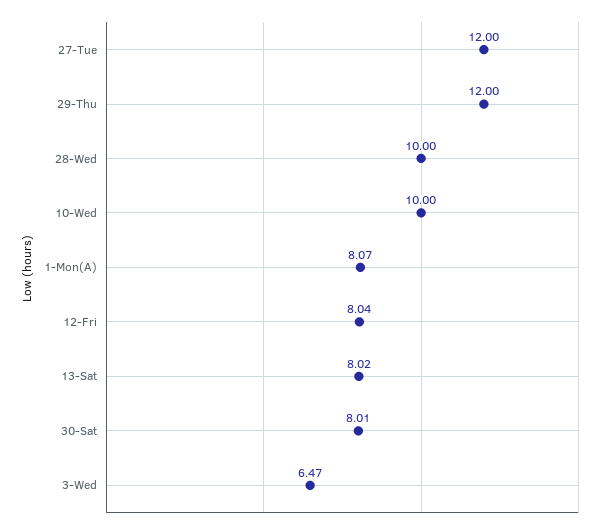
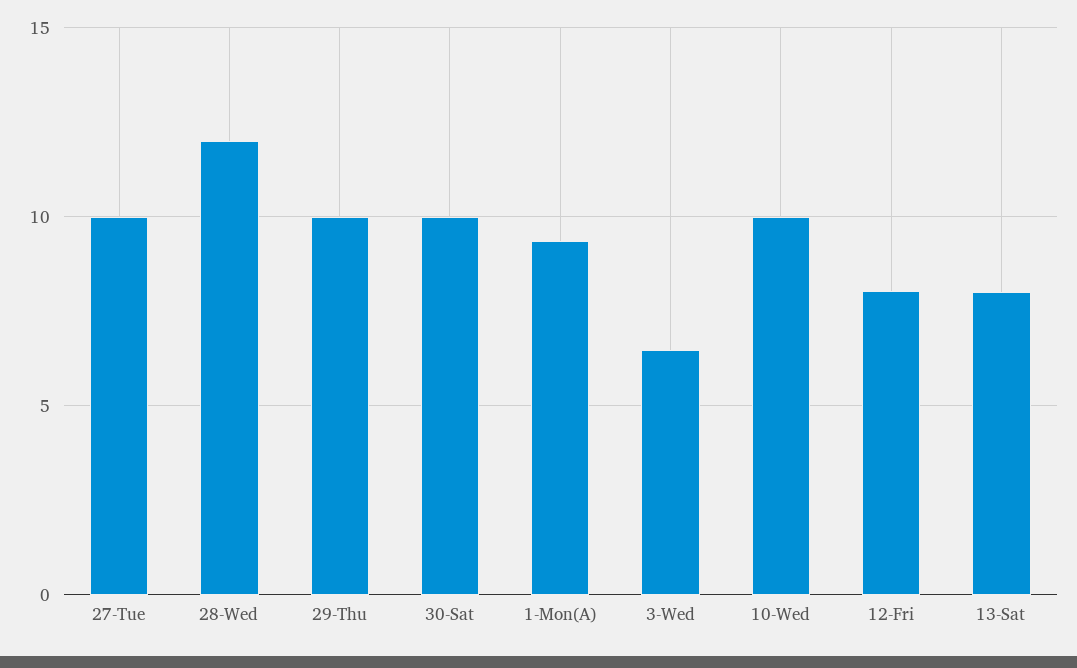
27-Tue: 12 -> 10
29-Thu: 12 -> 10
28-Wed: 10 -> 12
1-Mon(A): 8.07 -> 9.5
30-Sat: 8.01 -> 10

